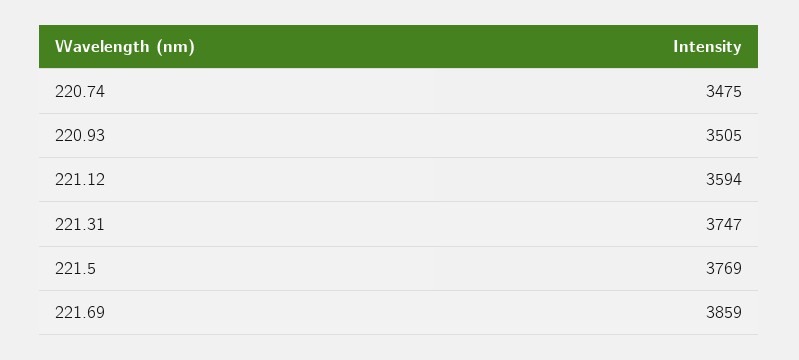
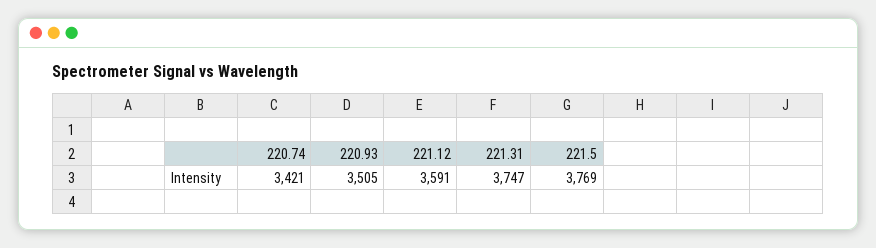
220.74: 3475 -> 3421
221.12: 3594 -> 3591
221.69: 3859 -> none

